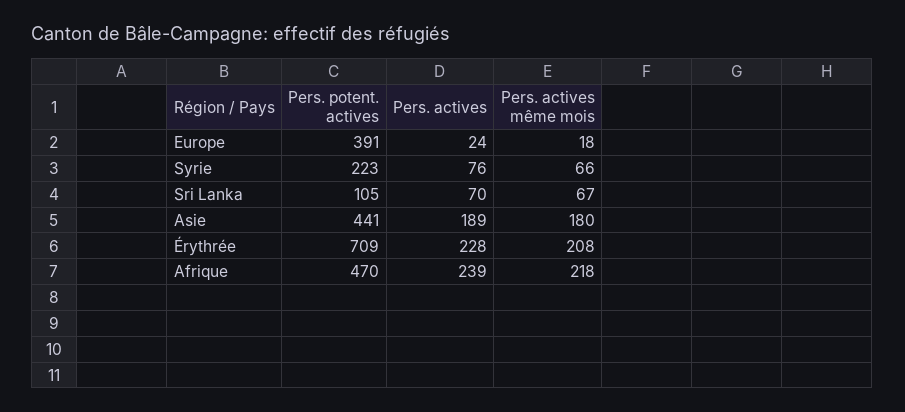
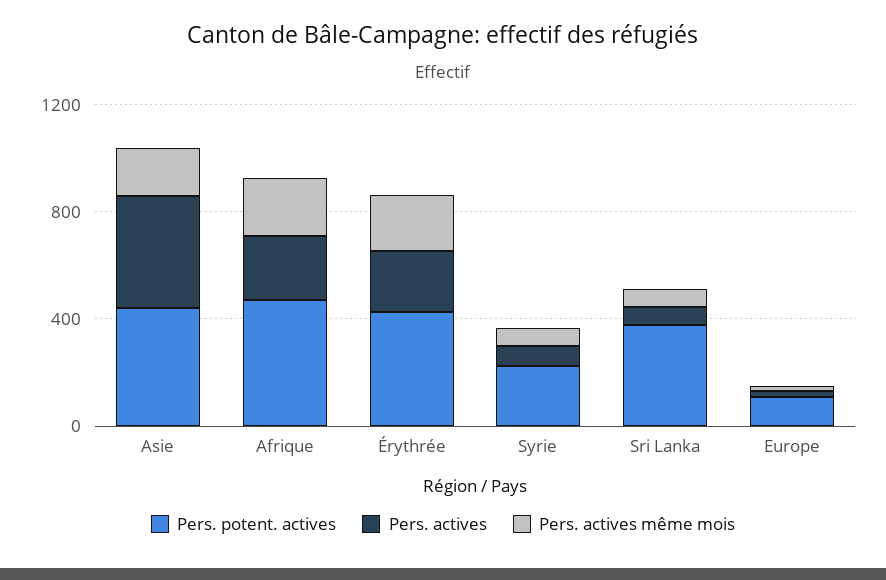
Pers. potent. actives, Europe: 391 -> 100
Pers. potent. actives, Sri Lanka: 105 -> 400
Pers. actives, Asie: 189 -> 400
Pers. potent. actives, Érythrée: 709 -> 400

